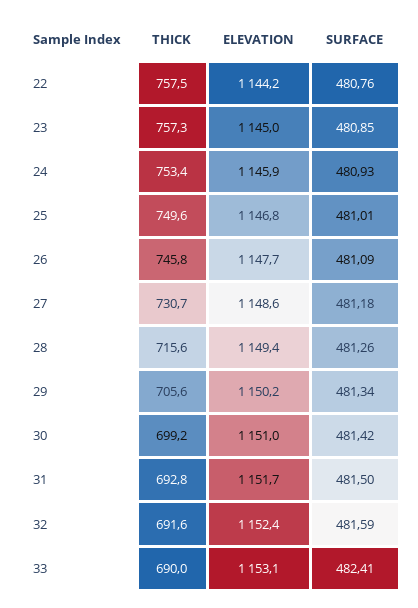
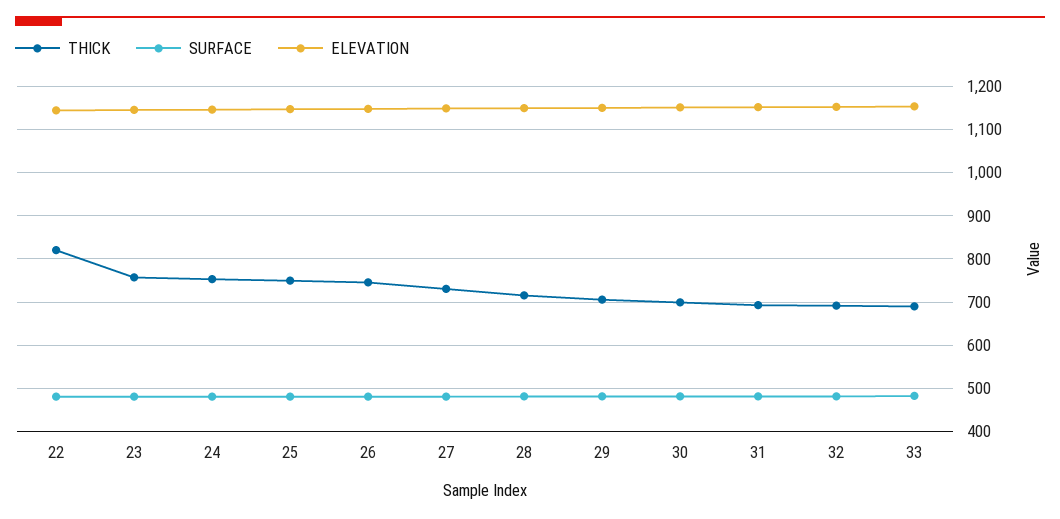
THICK, 22: 757.5 -> 820

